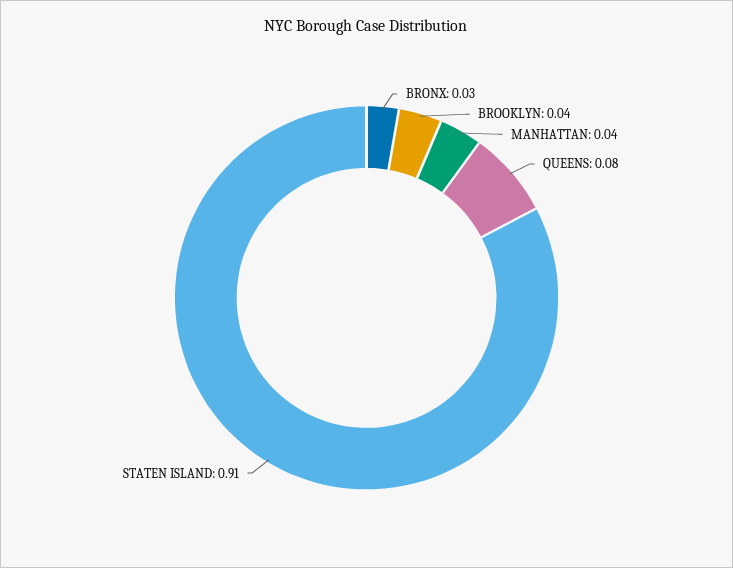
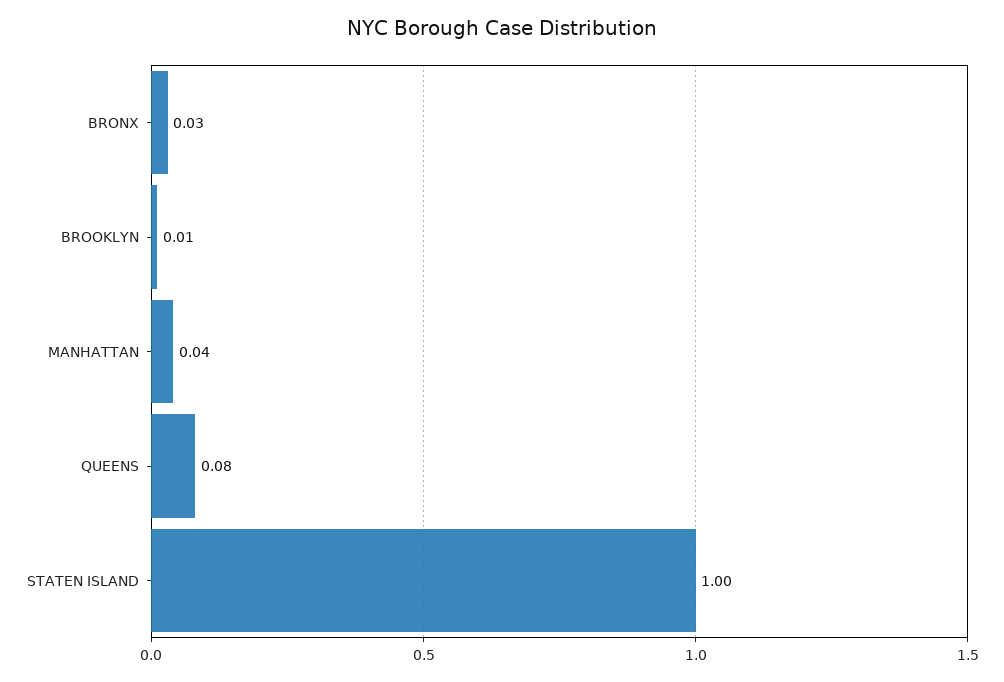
BROOKLYN: 0.04 -> 0.01
STATEN ISLAND: 0.91 -> 1

